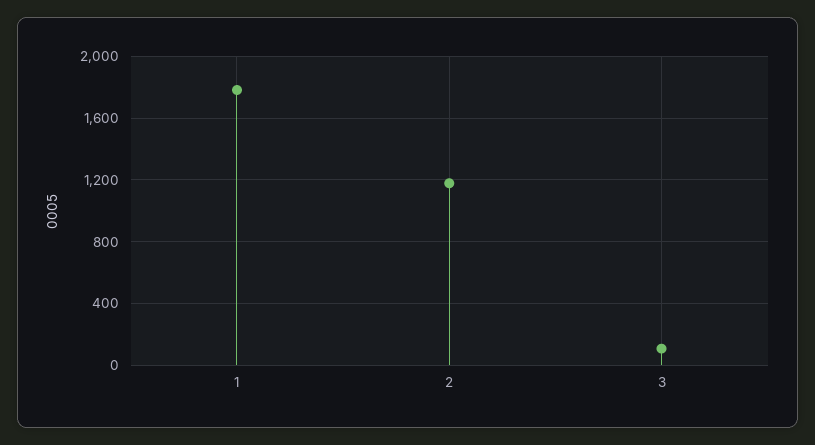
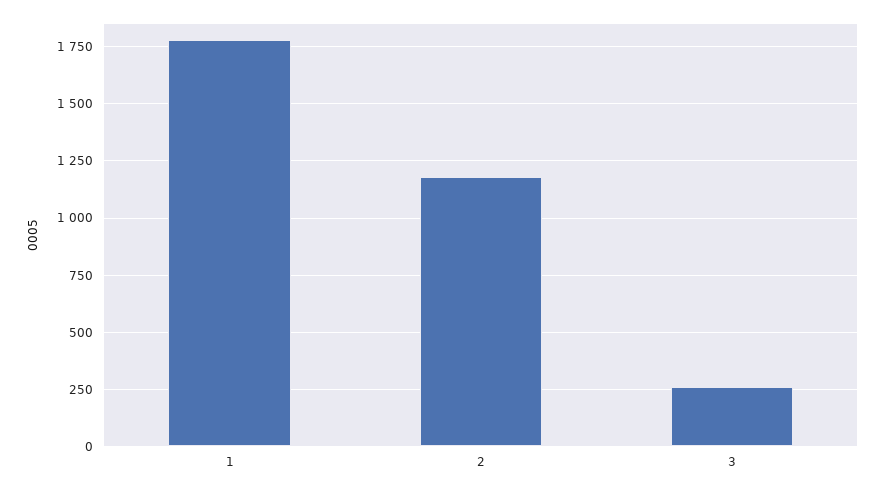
3: 100 -> 250

